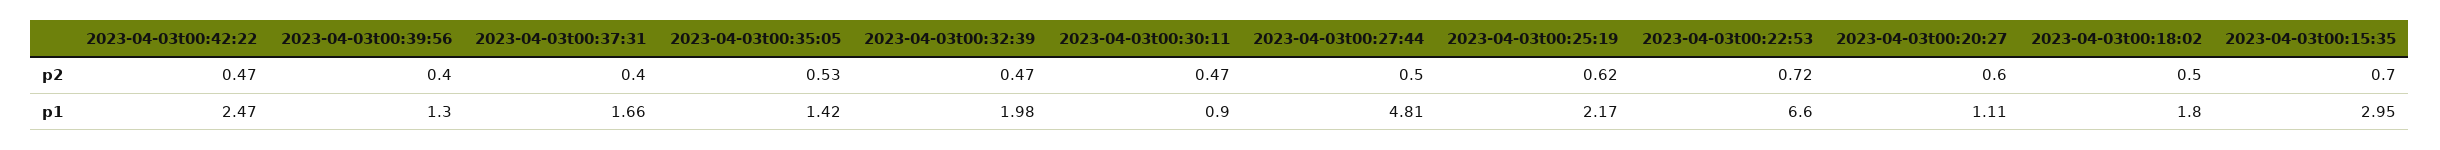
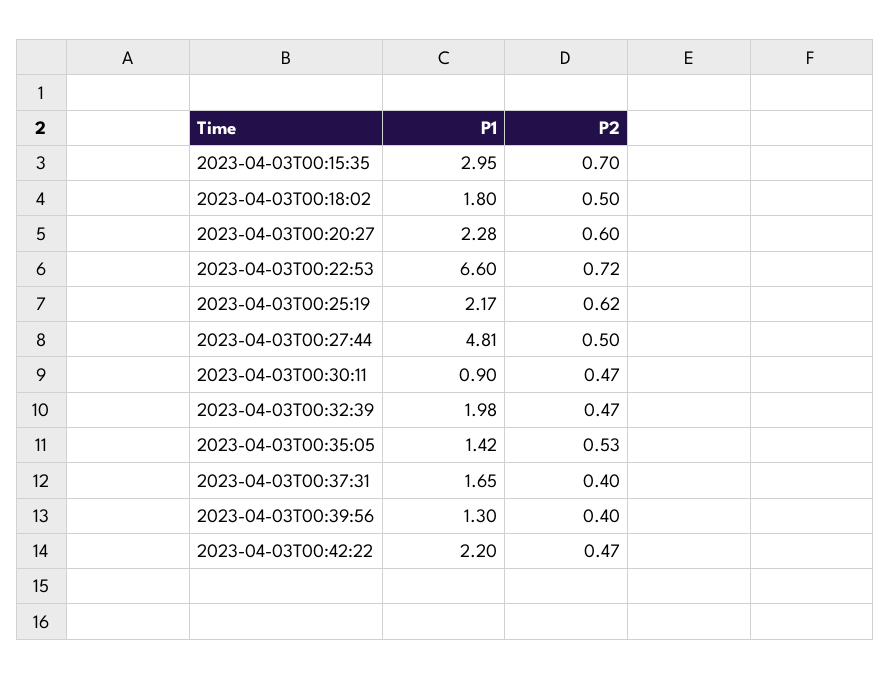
2023-04-03t00:42:22, p1: 2.47 -> 2.2
2023-04-03t00:37:31, p1: 1.66 -> 1.65
2023-04-03t00:20:27, p1: 1.11 -> 2.28

